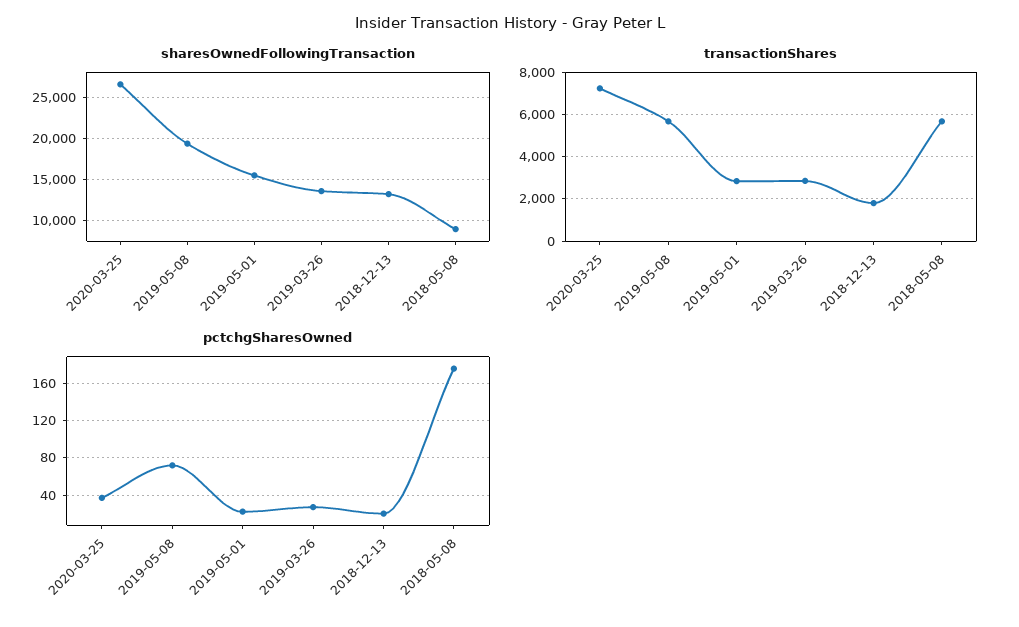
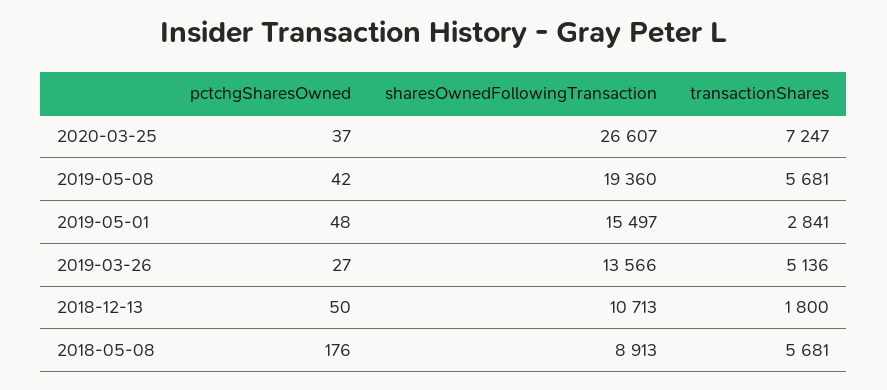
sharesOwnedFollowingTransaction, 2018-12-13: 13000 -> 10713
transactionShares, 2019-03-26: 3000 -> 5136
pctchgSharesOwned, 2019-05-08: 70 -> 42
pctchgSharesOwned, 2019-05-01: 20 -> 48
pctchgSharesOwned, 2018-12-13: 20 -> 50

